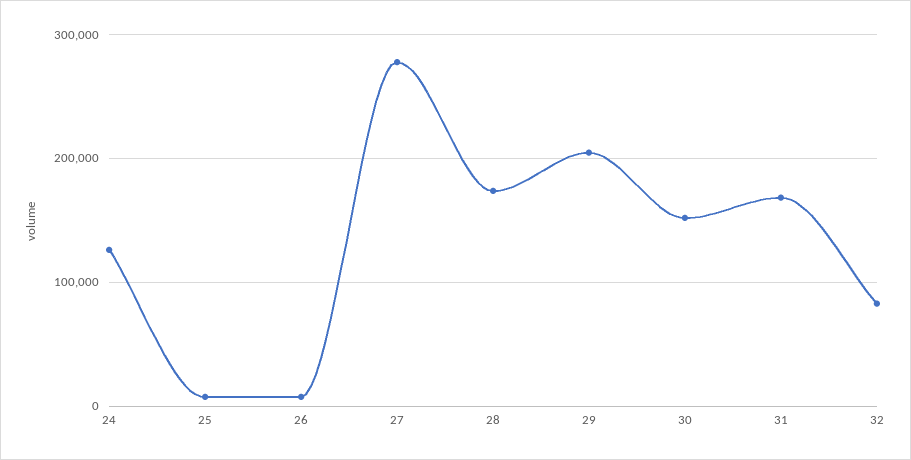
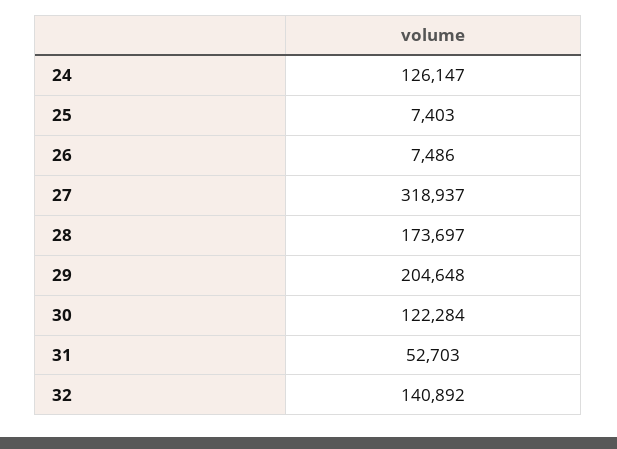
27: 280000 -> 318937
30: 150000 -> 122284
31: 170000 -> 52703
32: 80000 -> 140892

